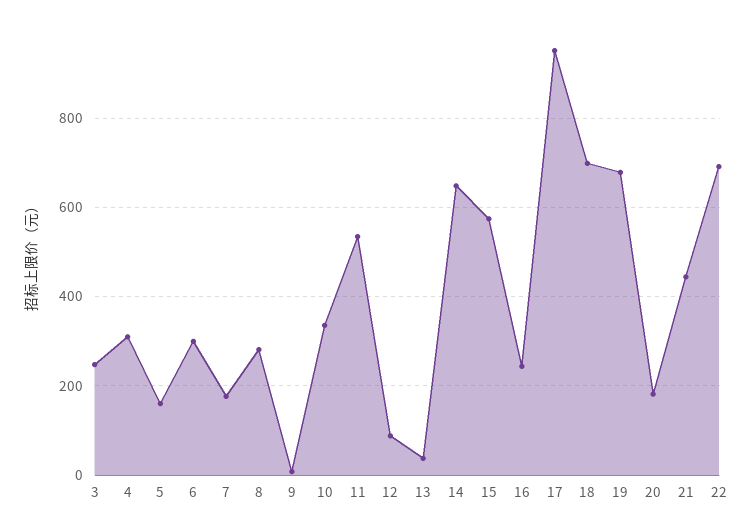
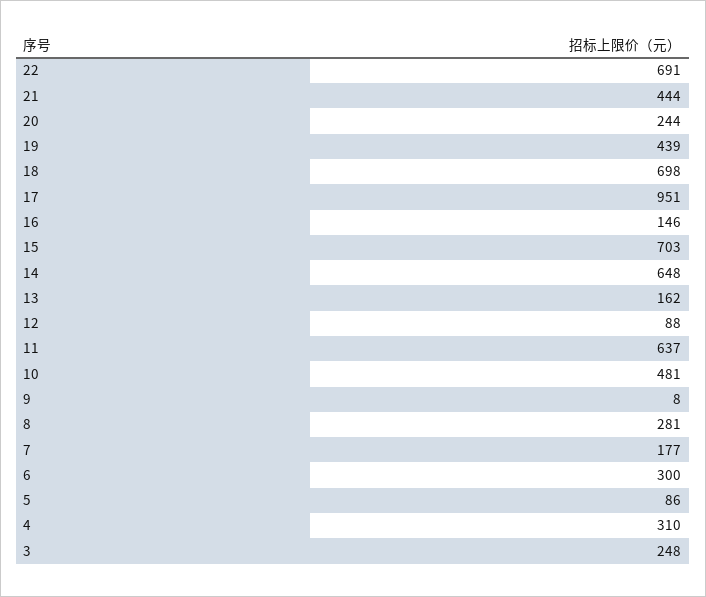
5: 160 -> 86
10: 340 -> 481
11: 540 -> 637
13: 40 -> 162
15: 580 -> 703
16: 240 -> 146
19: 680 -> 439
20: 180 -> 244

